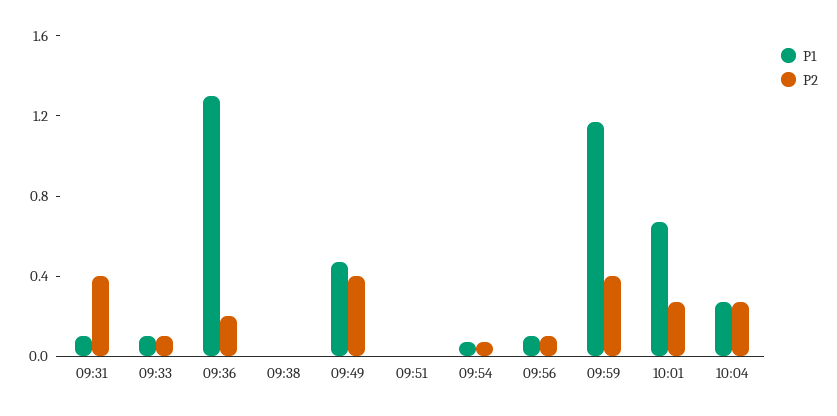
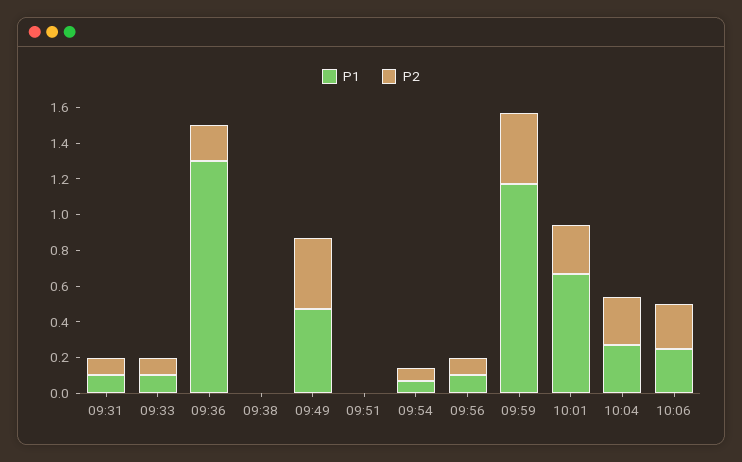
P2, 09:31: 0.4 -> 0.1
P1, 10:06: none -> 0.25
P2, 10:06: none -> 0.25

